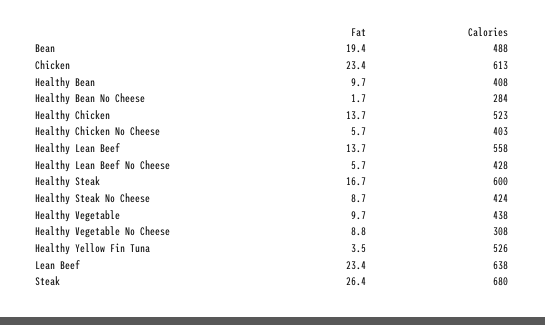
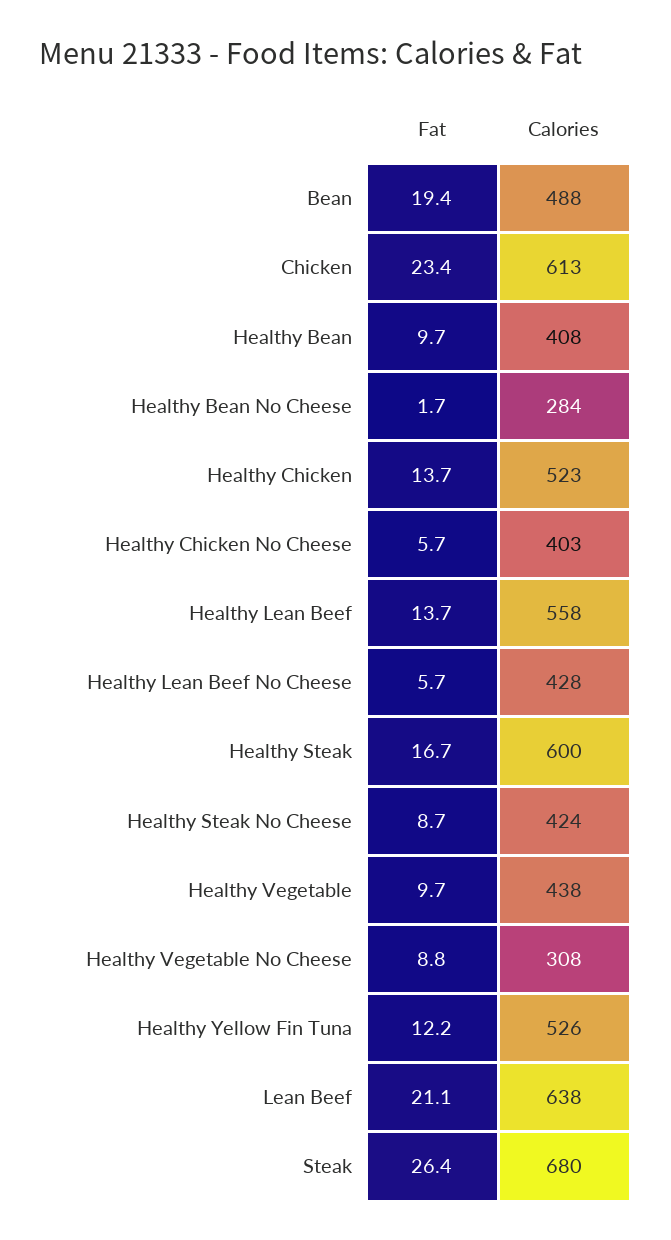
Fat, Healthy Yellow Fin Tuna: 3.5 -> 12.2
Fat, Lean Beef: 23.4 -> 21.1

